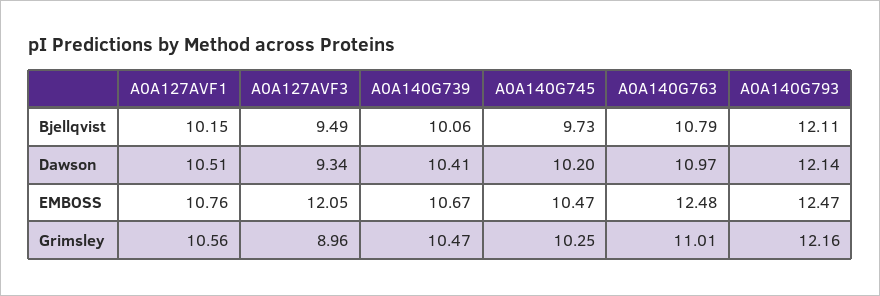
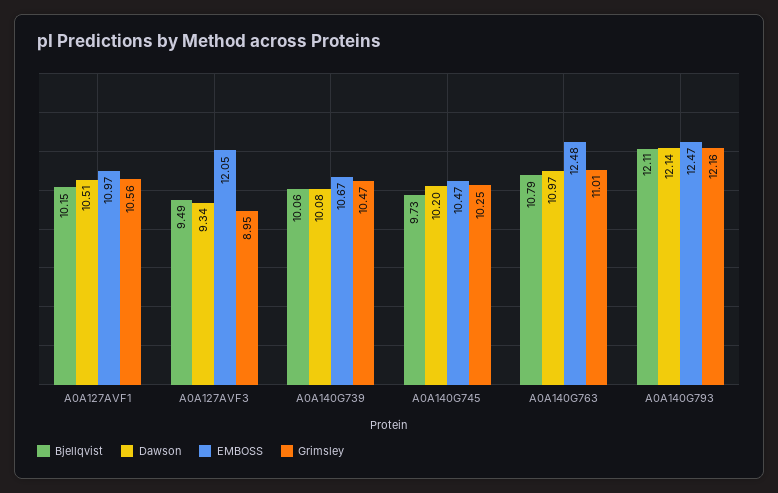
Dawson, A0A140G739: 10.41 -> 10.08
EMBOSS, A0A127AVF1: 10.76 -> 10.97
Grimsley, A0A127AVF3: 8.96 -> 8.95

